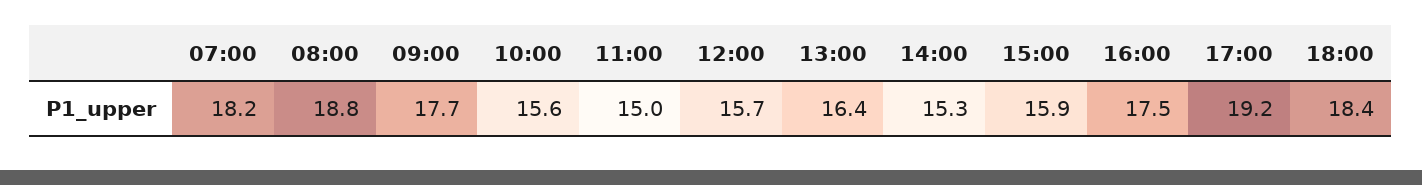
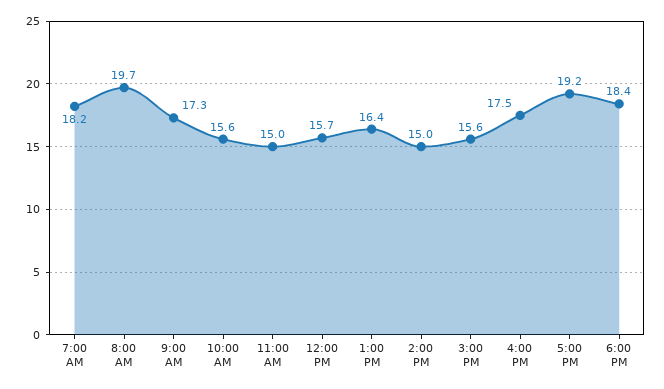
08:00: 18.8 -> 19.7
09:00: 17.7 -> 17.3
14:00: 15.3 -> 15
15:00: 15.9 -> 15.6

